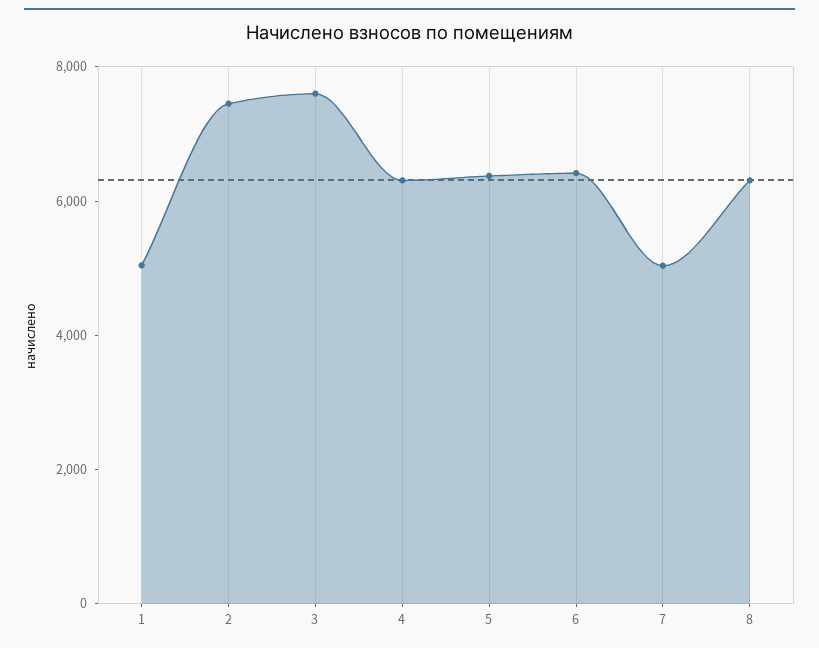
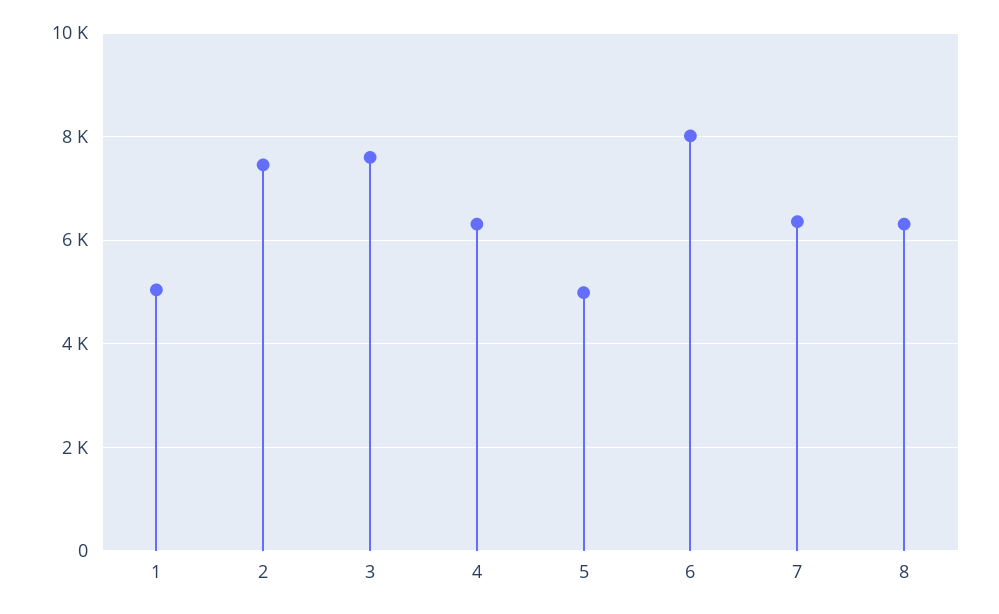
5: 6500 -> 5000
6: 6500 -> 8000
7: 5000 -> 6400

